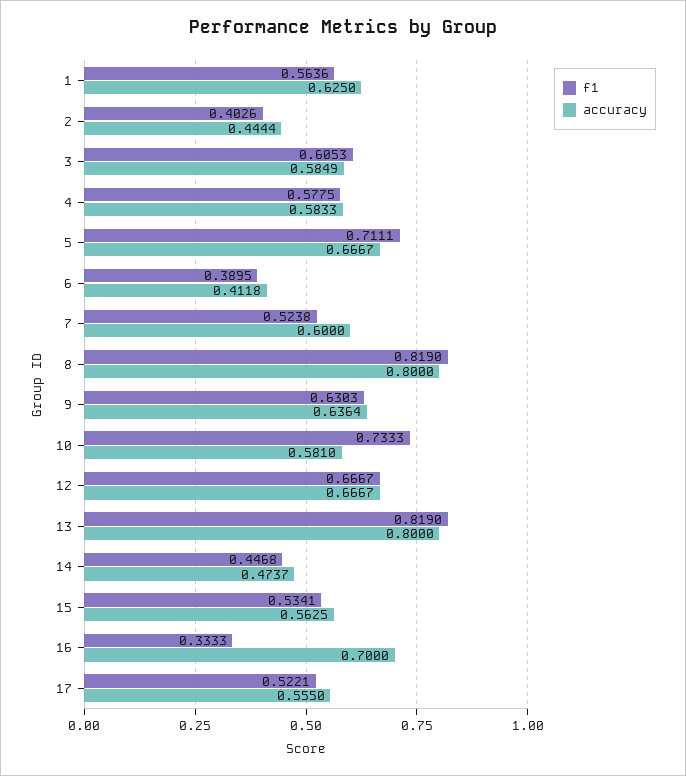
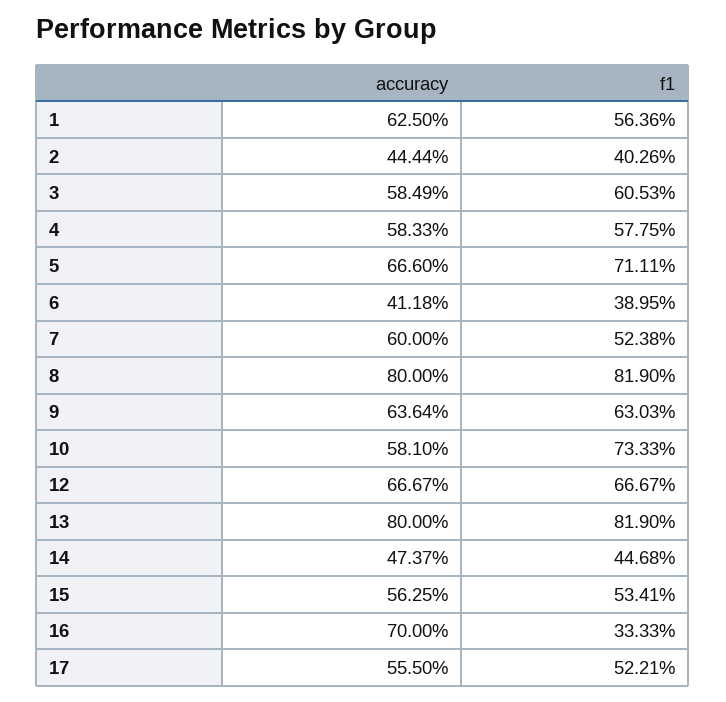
accuracy, 5: 0.6667 -> 0.666

